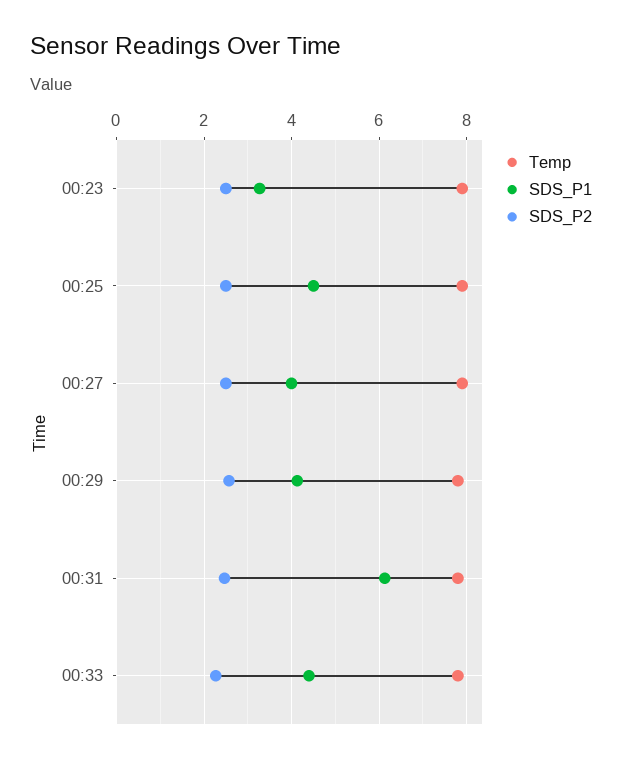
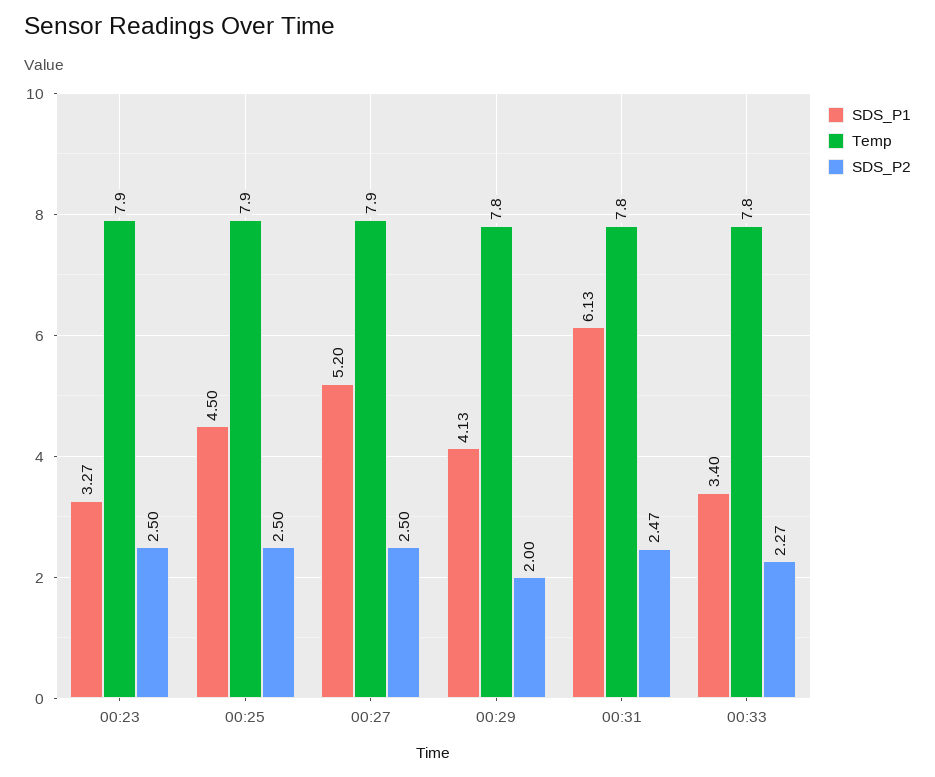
SDS_P1, 00:27: 4 -> 5.2
SDS_P2, 00:29: 2.6 -> 2
SDS_P1, 00:33: 4.4 -> 3.4

